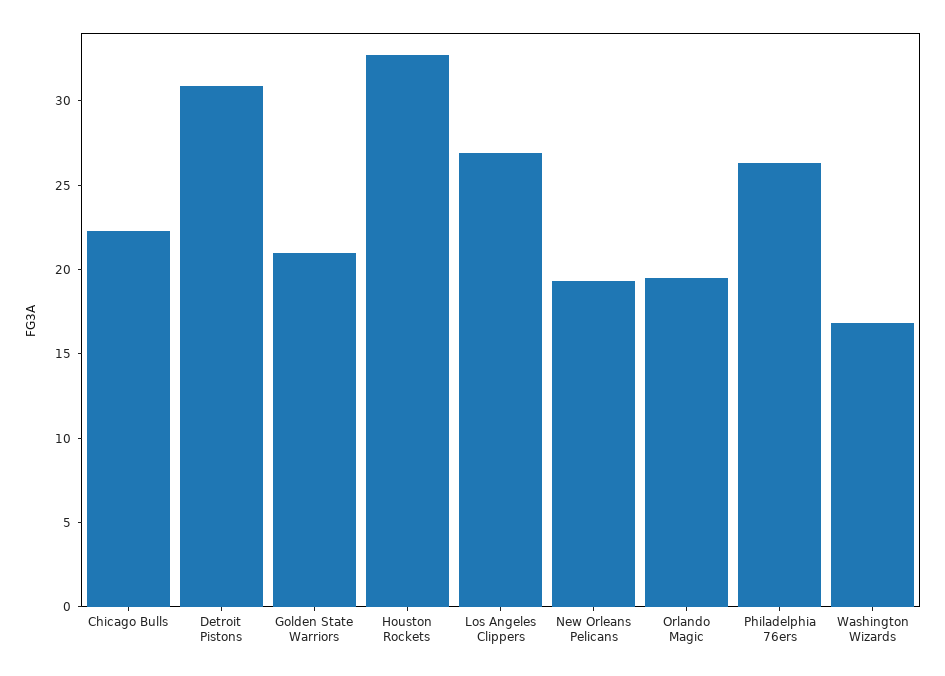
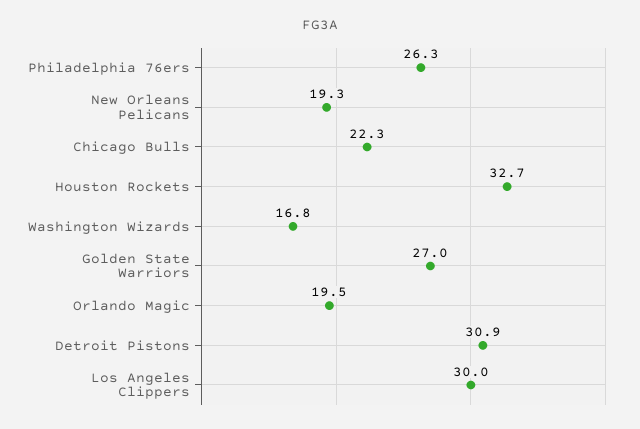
Golden State Warriors: 21 -> 27
Los Angeles Clippers: 27 -> 30

